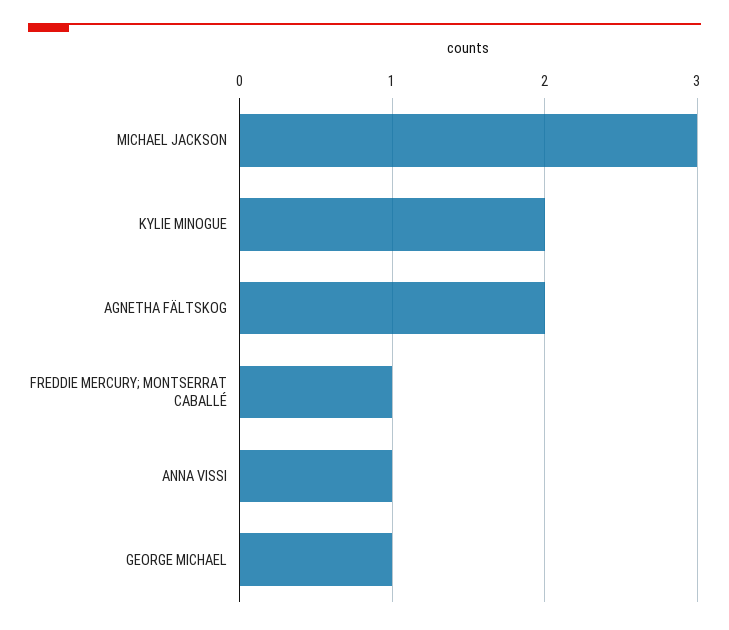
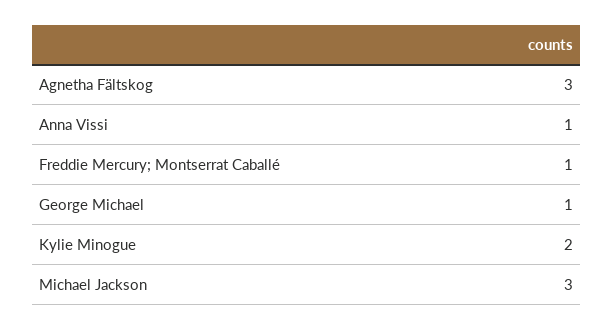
AGNETHA FÄLTSKOG: 2 -> 3

